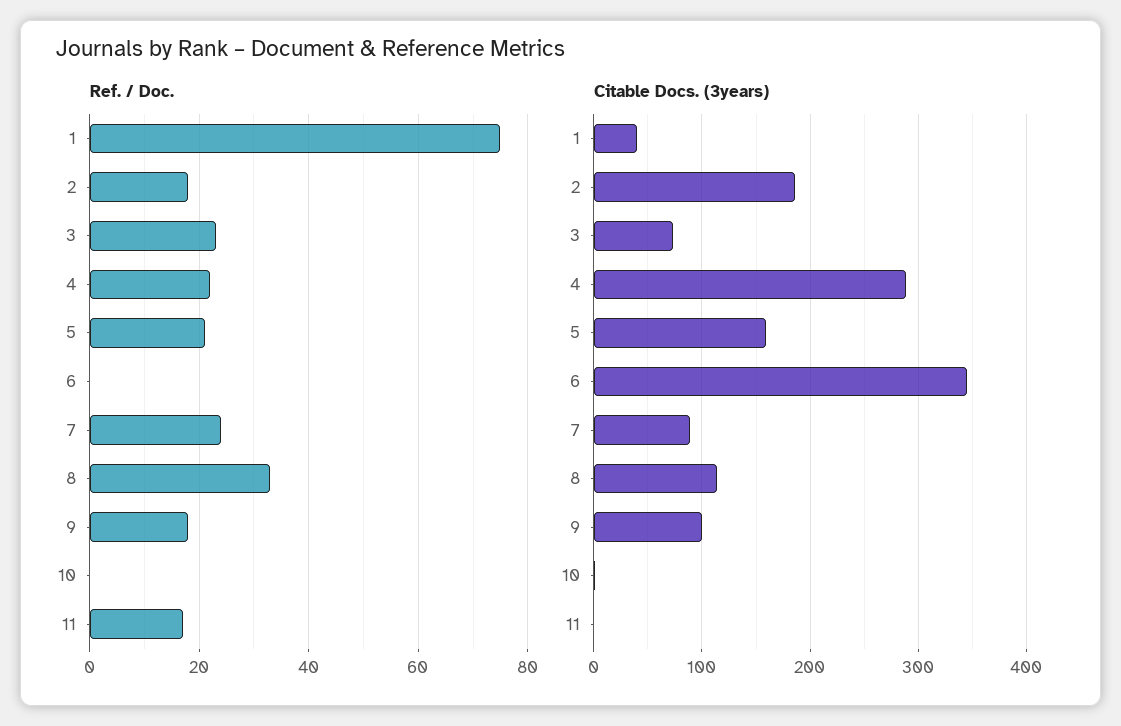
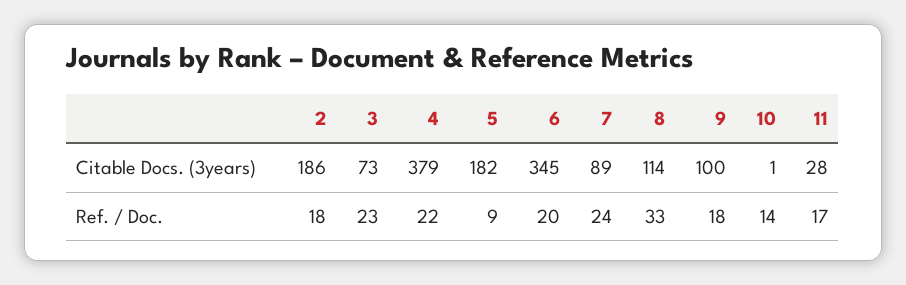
Ref. / Doc., 1: 75 -> none
Ref. / Doc., 5: 20 -> 9
Ref. / Doc., 6: 0 -> 20
Ref. / Doc., 10: 0 -> 14
Citable Docs. (3years), 1: 40 -> none
Citable Docs. (3years), 4: 290 -> 379
Citable Docs. (3years), 5: 160 -> 182
Citable Docs. (3years), 11: 0 -> 28

